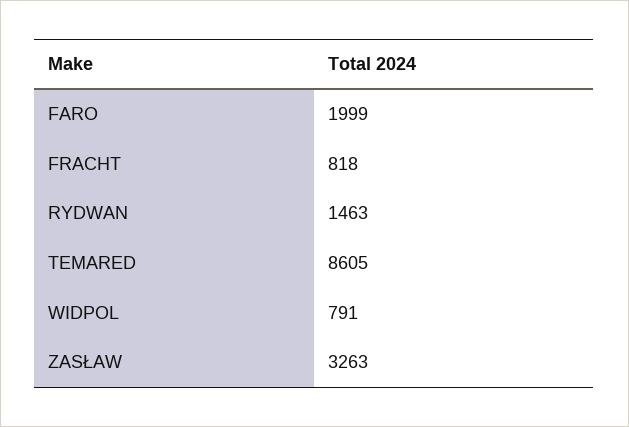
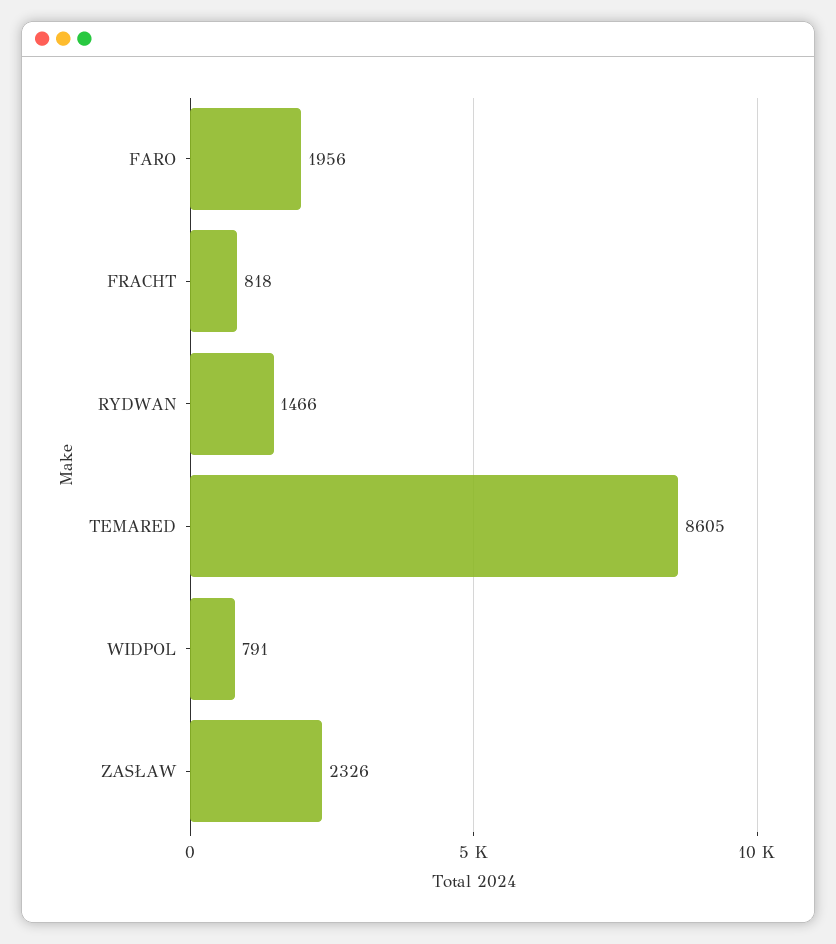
FARO: 1999 -> 1956
RYDWAN: 1463 -> 1466
ZASŁAW: 3263 -> 2326

